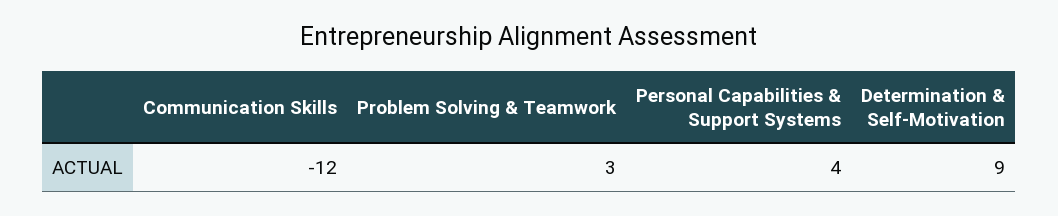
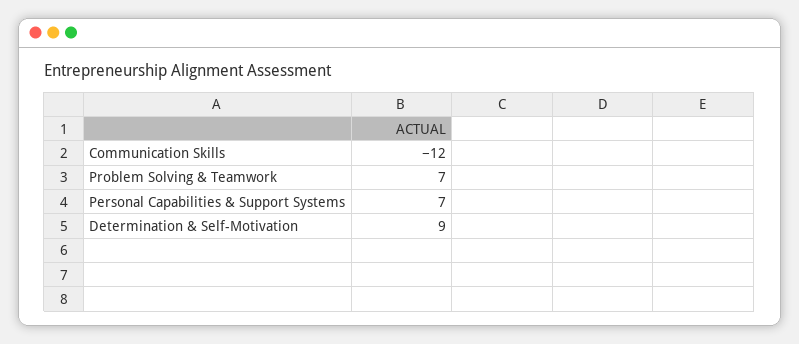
Problem Solving & Teamwork: 3 -> 7
Personal Capabilities & Support Systems: 4 -> 7

